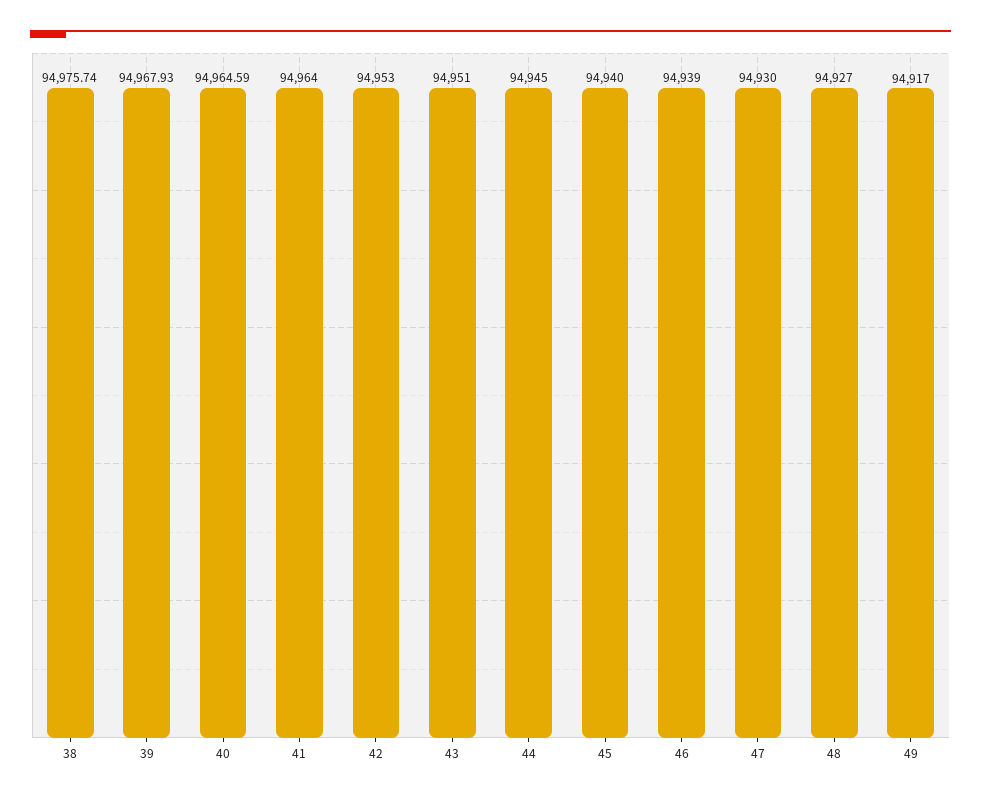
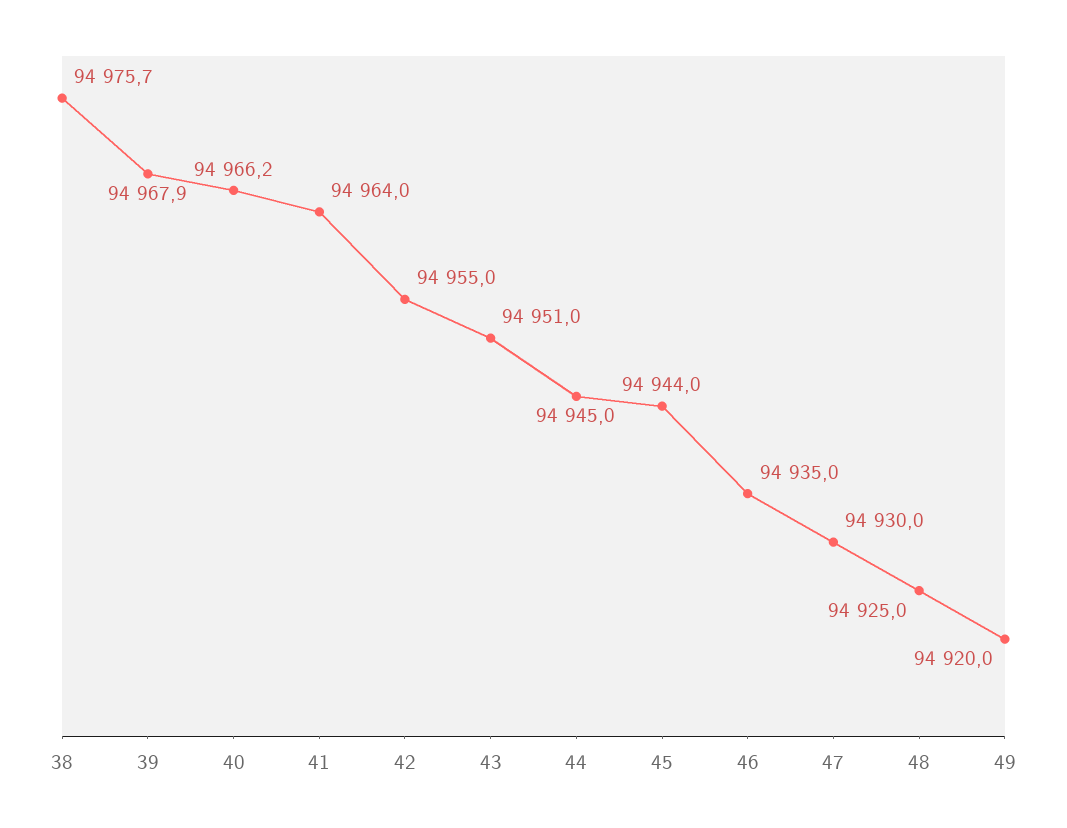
40: 94964.59 -> 94966.2
42: 94953 -> 94955
45: 94940 -> 94944
46: 94939 -> 94935
48: 94927 -> 94925
49: 94917 -> 94920

